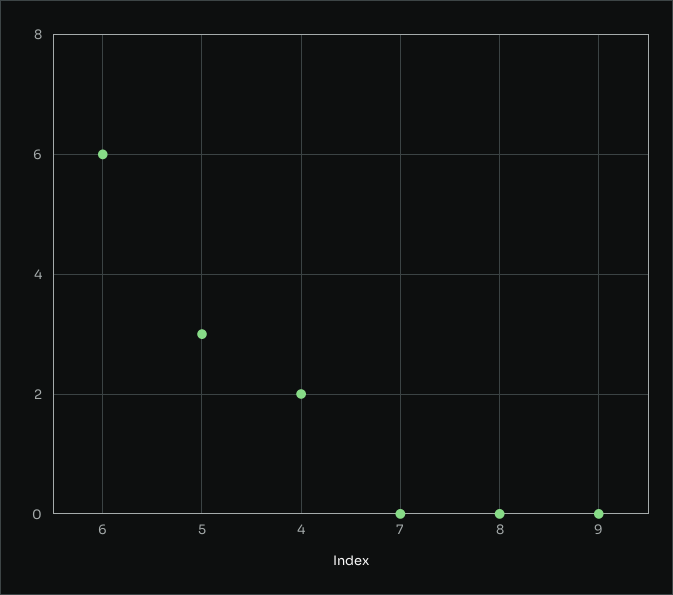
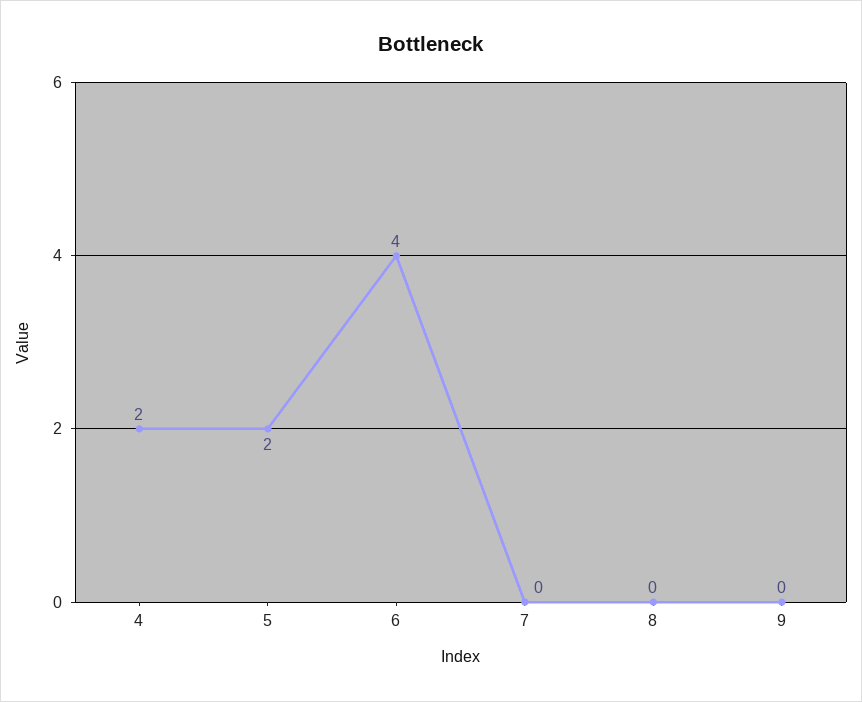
6: 6 -> 4
5: 3 -> 2

